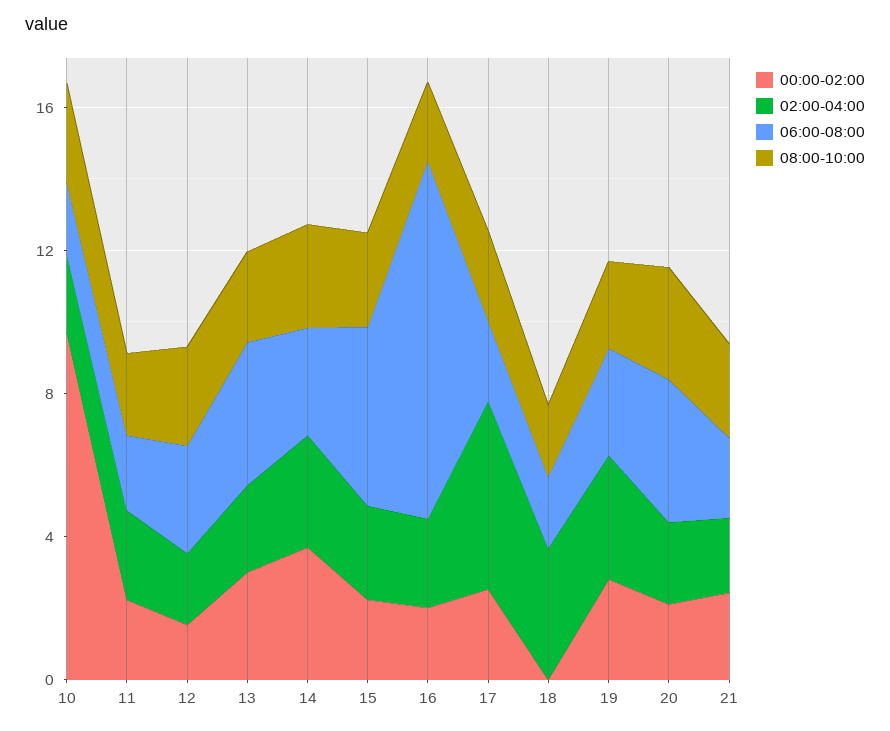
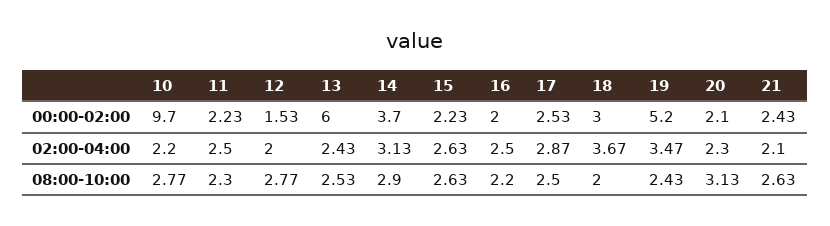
06:00-08:00, 10: 2 -> none
06:00-08:00, 11: 2 -> none
06:00-08:00, 12: 3 -> none
00:00-02:00, 13: 3 -> 6
06:00-08:00, 13: 4 -> none
06:00-08:00, 14: 3 -> none
06:00-08:00, 15: 5 -> none
06:00-08:00, 16: 10 -> none
02:00-04:00, 17: 5 -> 2.87
06:00-08:00, 17: 2 -> none
00:00-02:00, 18: 0 -> 3
06:00-08:00, 18: 2 -> none
00:00-02:00, 19: 3 -> 5.2
06:00-08:00, 19: 3 -> none
06:00-08:00, 20: 4 -> none
06:00-08:00, 21: 2 -> none

